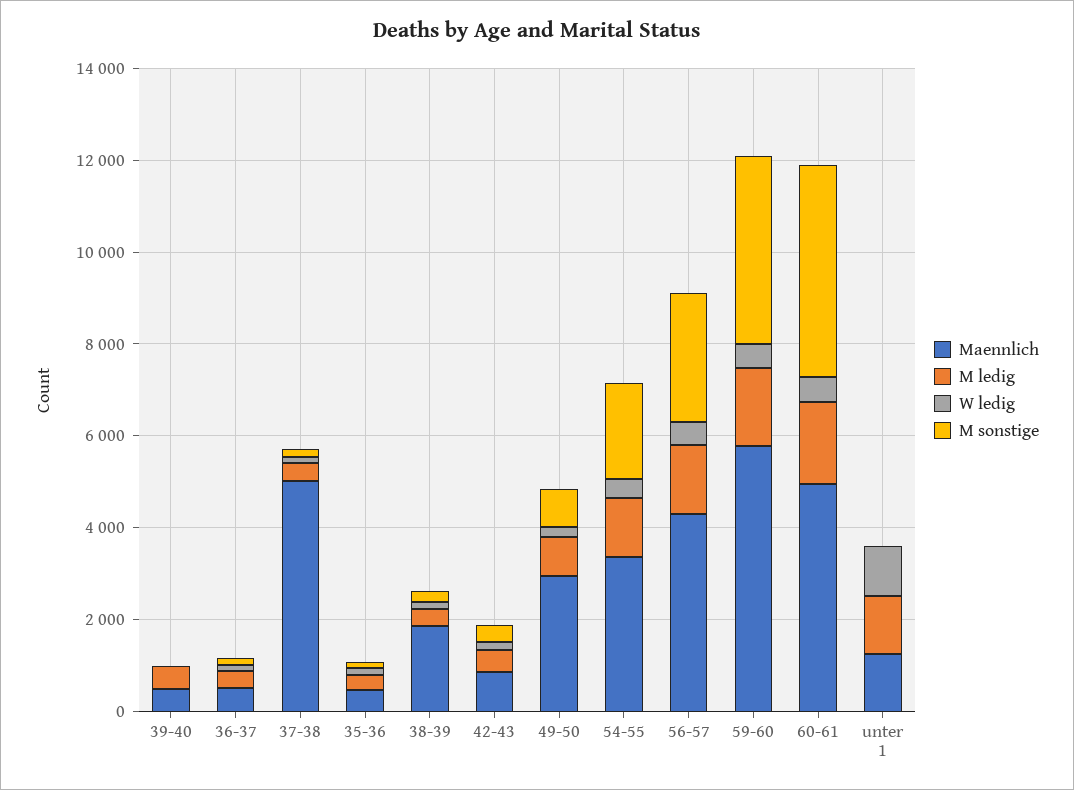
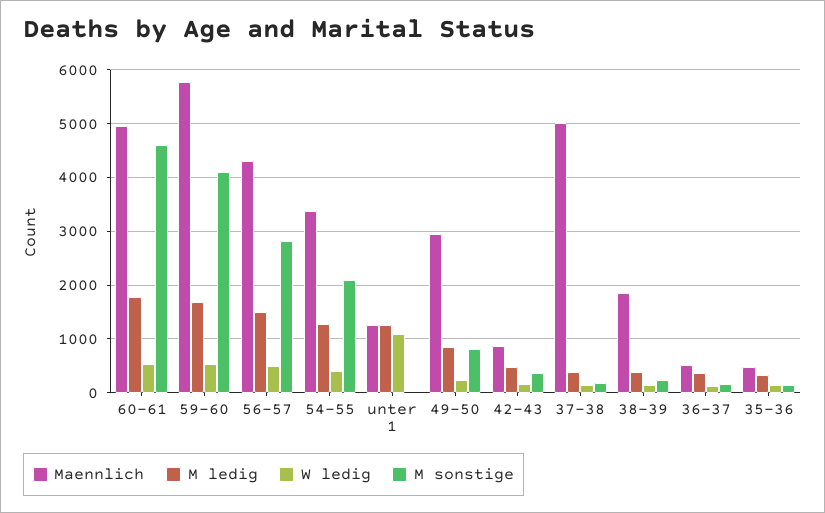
Maennlich, 39-40: 500 -> none
M ledig, 39-40: 500 -> none
W ledig, 39-40: 0 -> none
M sonstige, 39-40: 0 -> none

